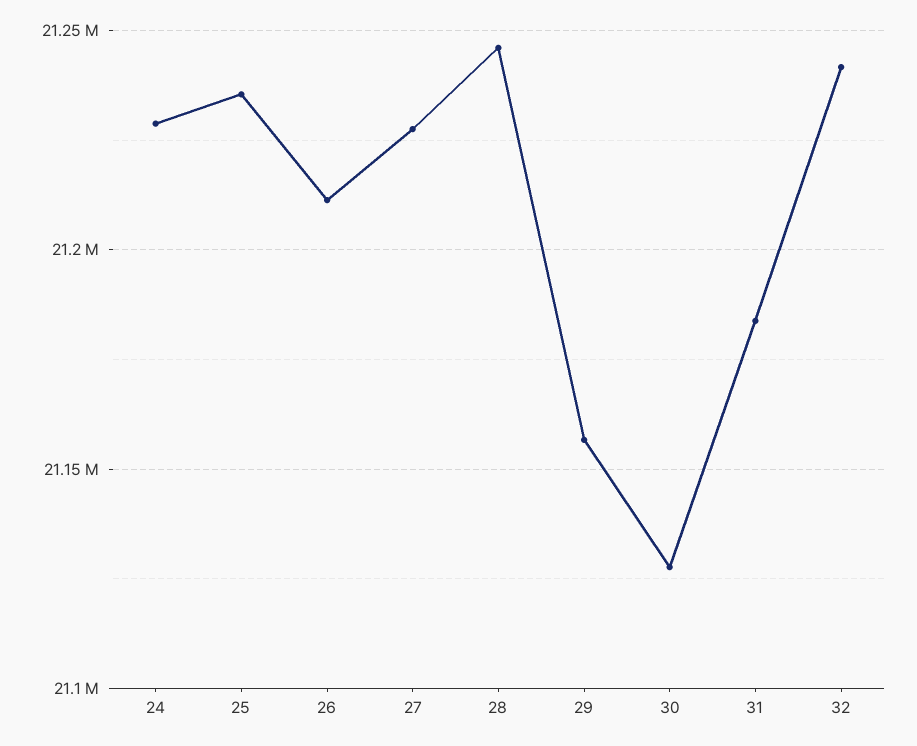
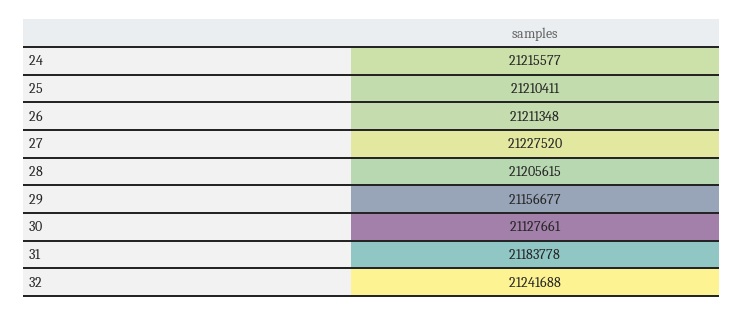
24: 21230000 -> 21215577
25: 21235000 -> 21210411
28: 21245000 -> 21205615

